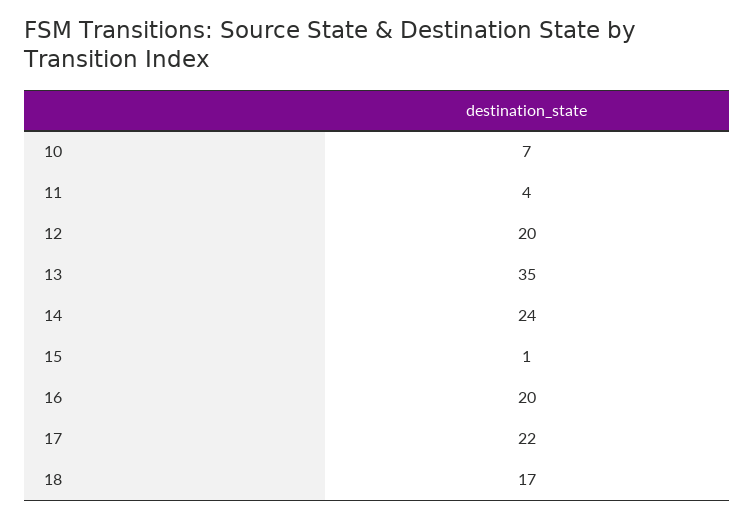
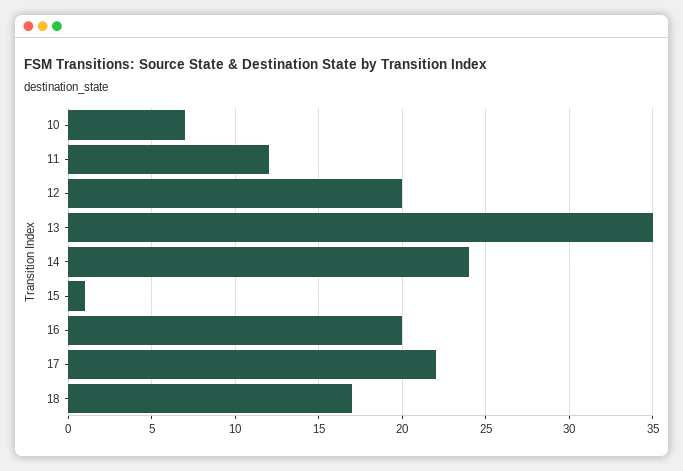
11: 4 -> 12

